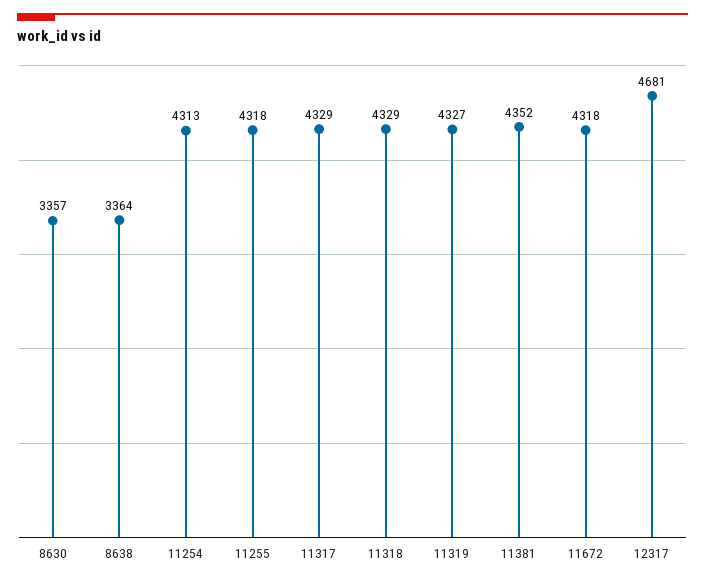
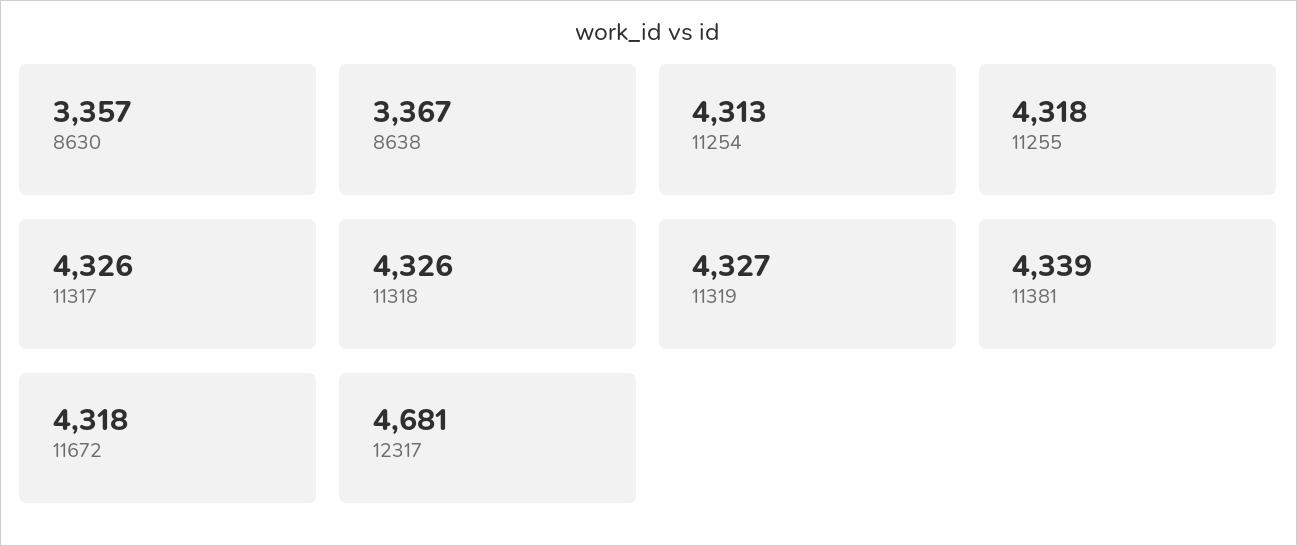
8638: 3364 -> 3367
11317: 4329 -> 4326
11318: 4329 -> 4326
11381: 4352 -> 4339

